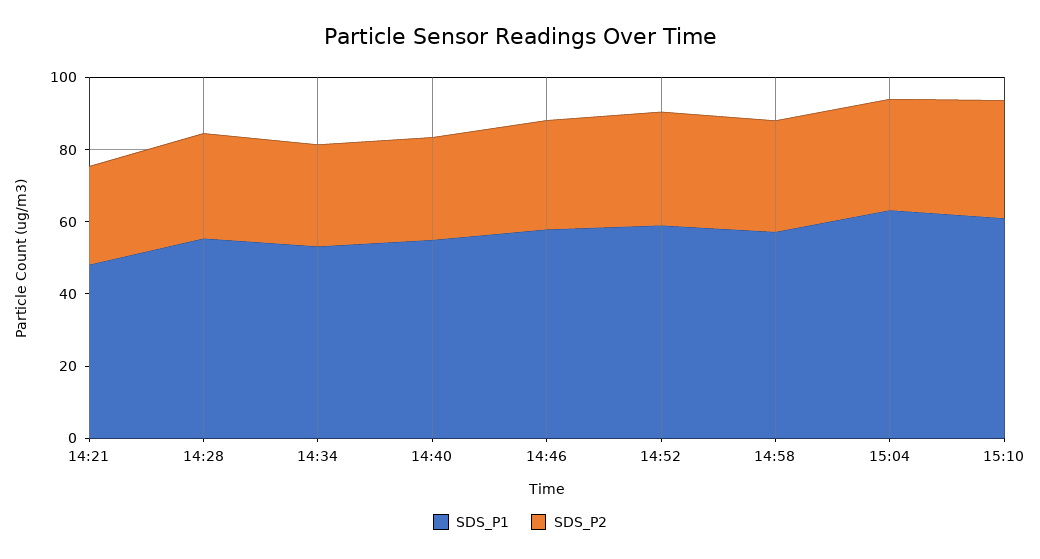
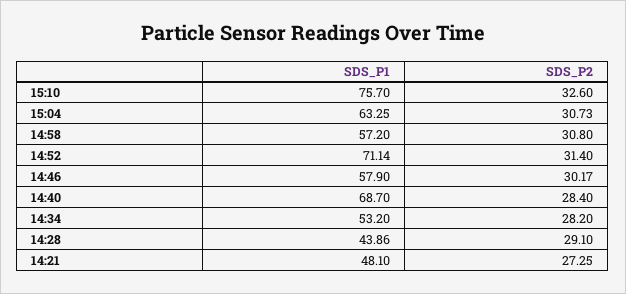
SDS_P1, 14:28: 55 -> 43.86
SDS_P1, 14:40: 55 -> 68.7
SDS_P1, 14:52: 60 -> 71.14
SDS_P1, 15:10: 60 -> 75.7

